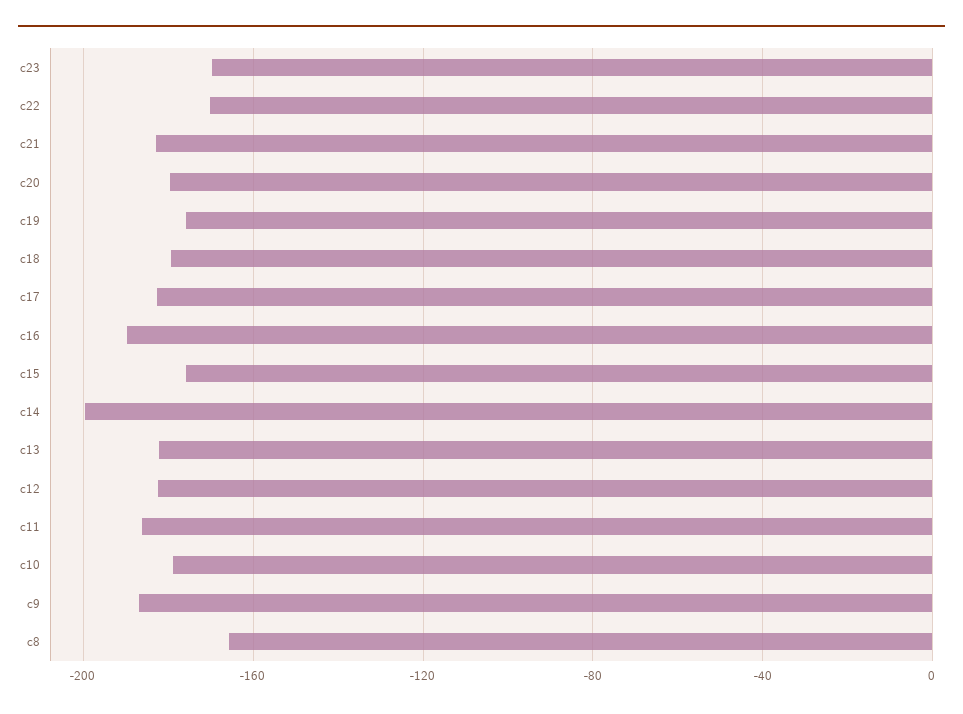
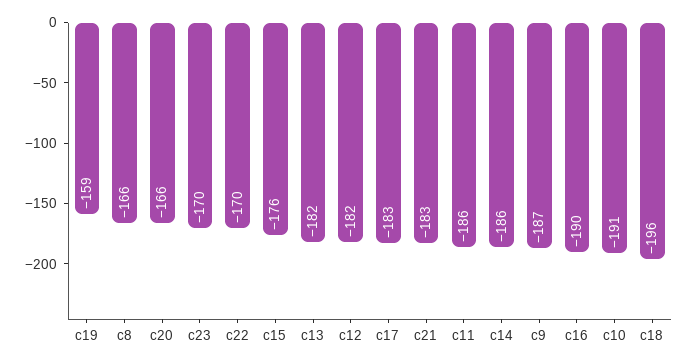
c20: -180 -> -166
c19: -175 -> -159
c18: -180 -> -196
c14: -200 -> -186
c10: -180 -> -191

